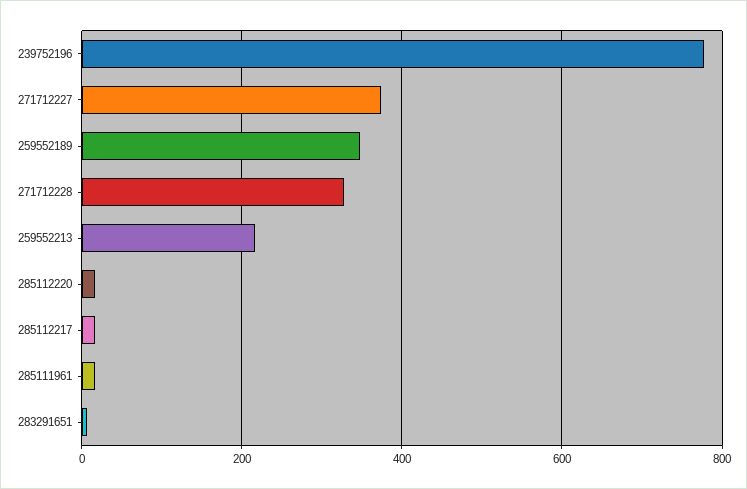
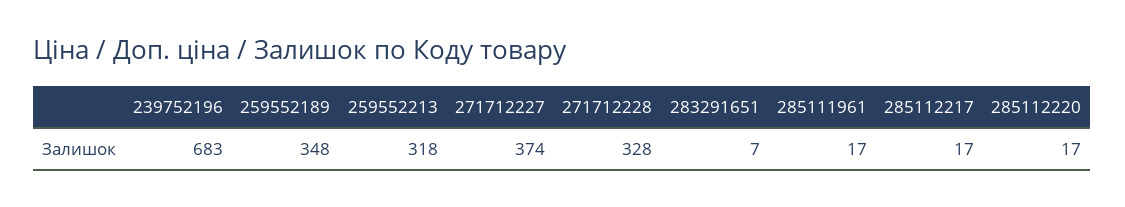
239752196: 780 -> 683
259552213: 220 -> 318

